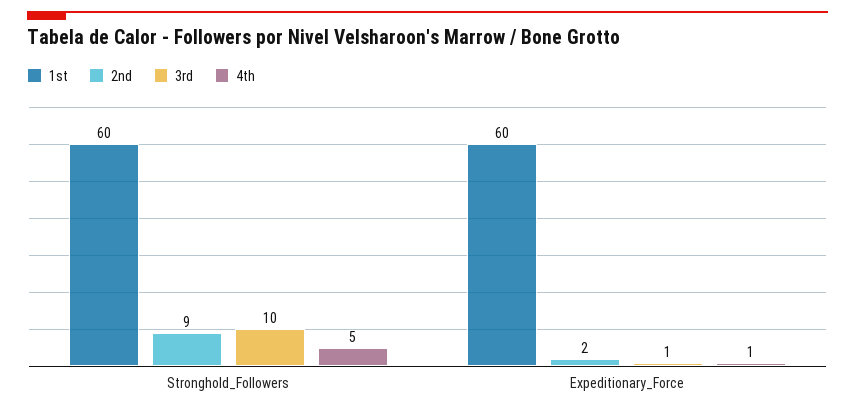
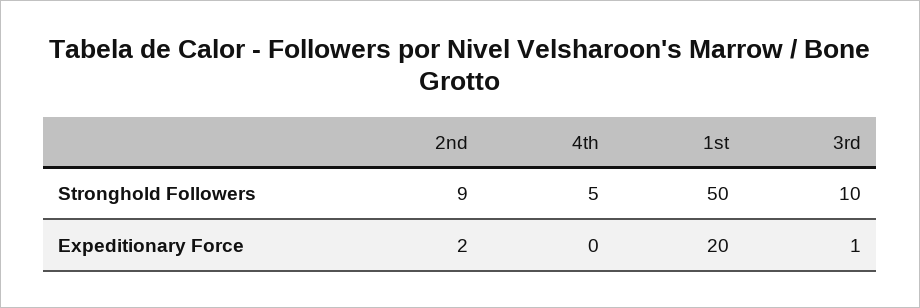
1st, Stronghold_Followers: 60 -> 50
1st, Expeditionary_Force: 60 -> 20
4th, Expeditionary_Force: 1 -> 0

